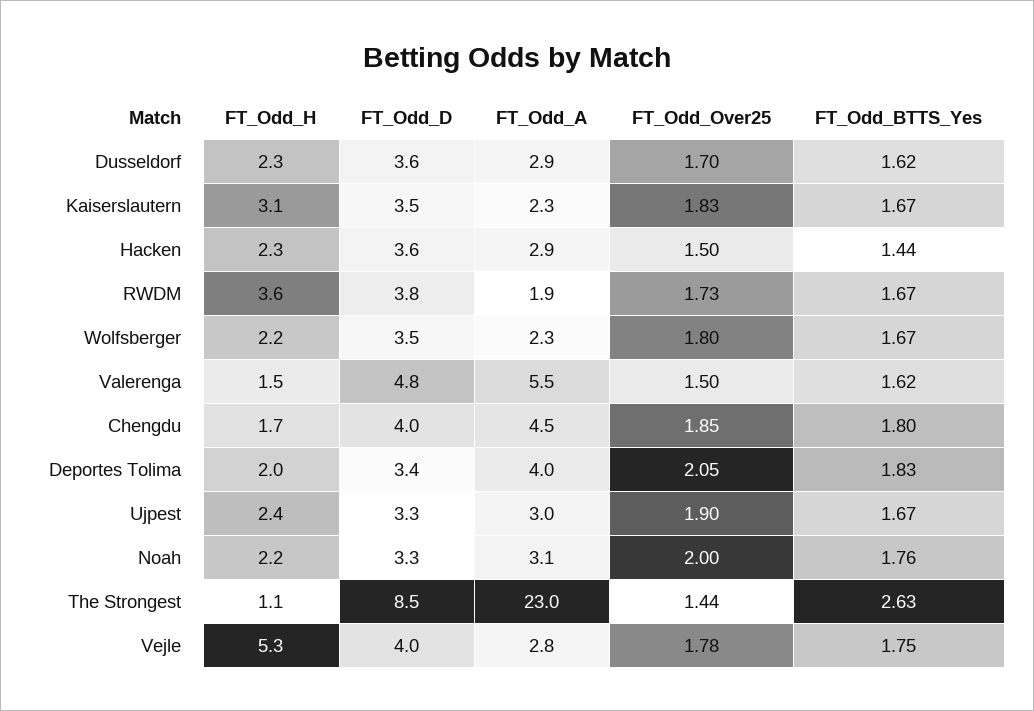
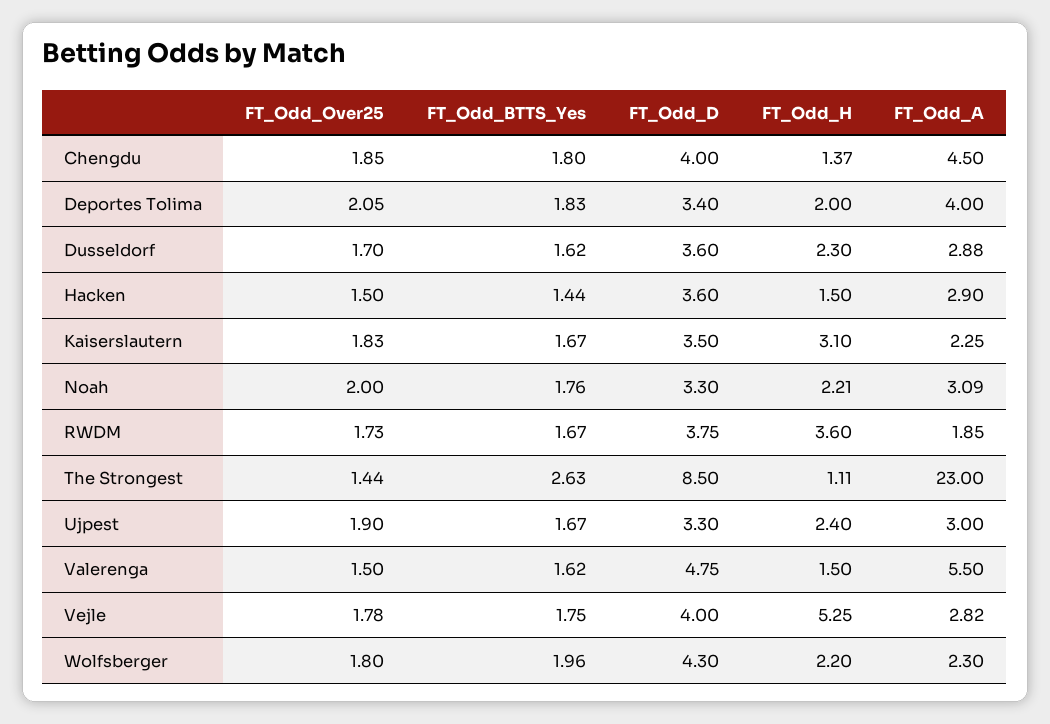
FT_Odd_H, Hacken: 2.3 -> 1.5
FT_Odd_D, Wolfsberger: 3.5 -> 4.3
FT_Odd_BTTS_Yes, Wolfsberger: 1.67 -> 1.96
FT_Odd_H, Chengdu: 1.7 -> 1.37

